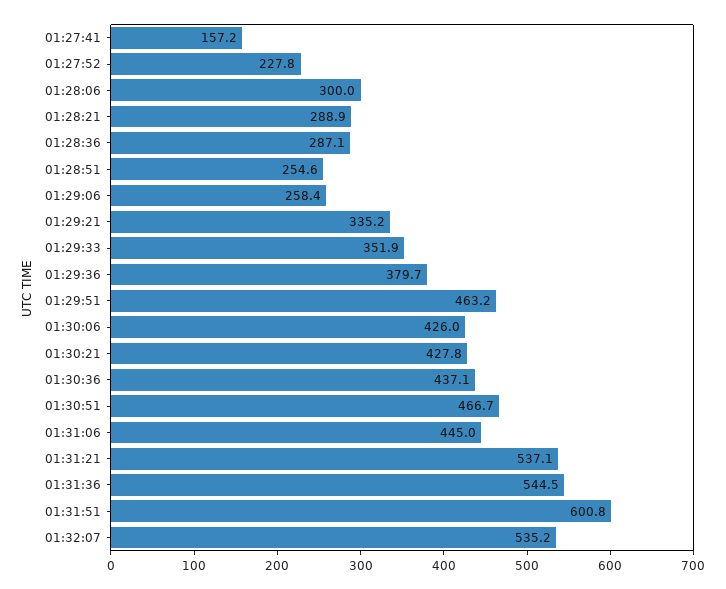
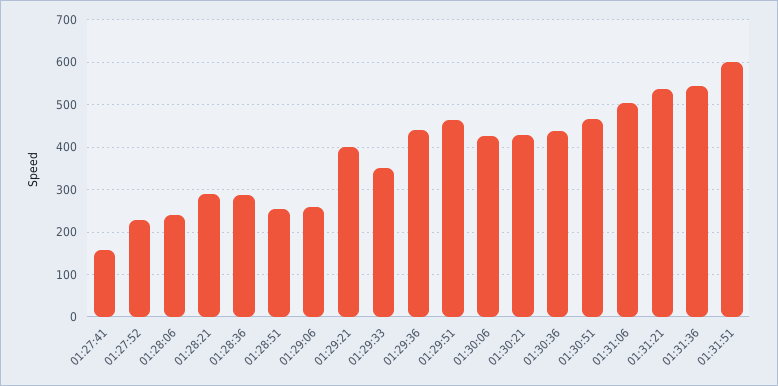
01:28:06: 300 -> 240
01:29:21: 335.2 -> 400
01:29:36: 379.7 -> 440
01:31:06: 445 -> 500
01:32:07: 535.2 -> none

